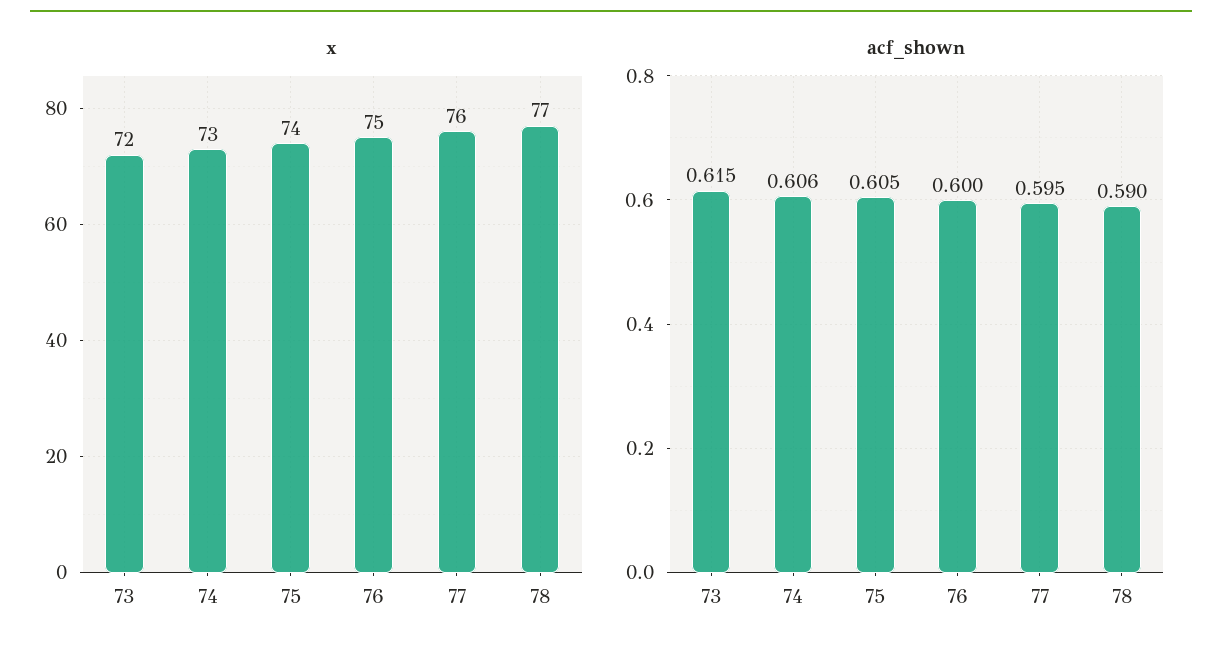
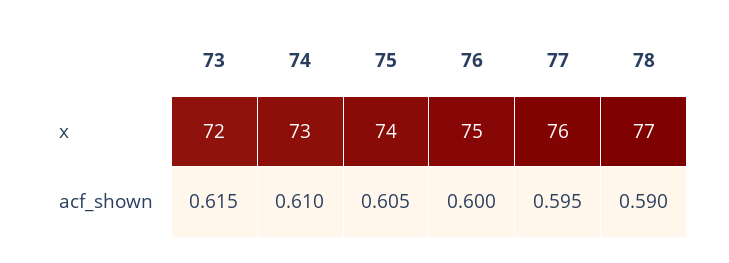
acf_shown, 74: 0.606 -> 0.61

